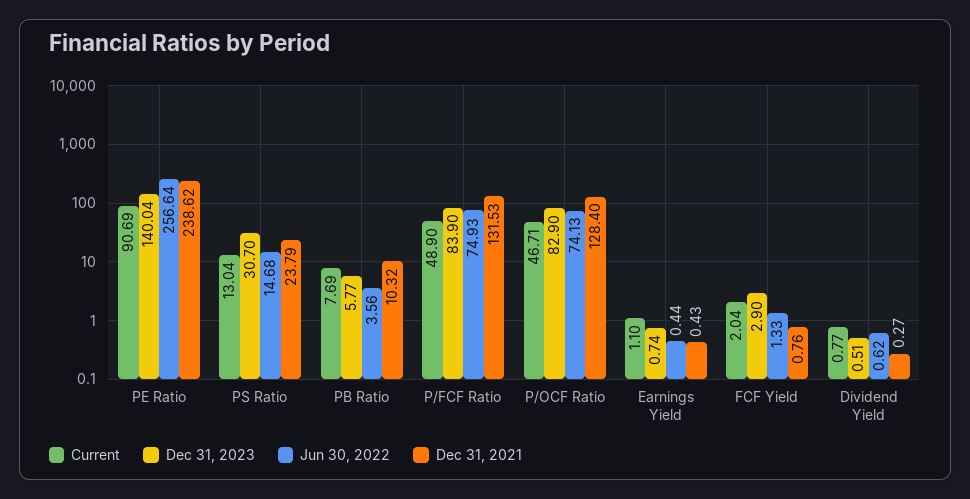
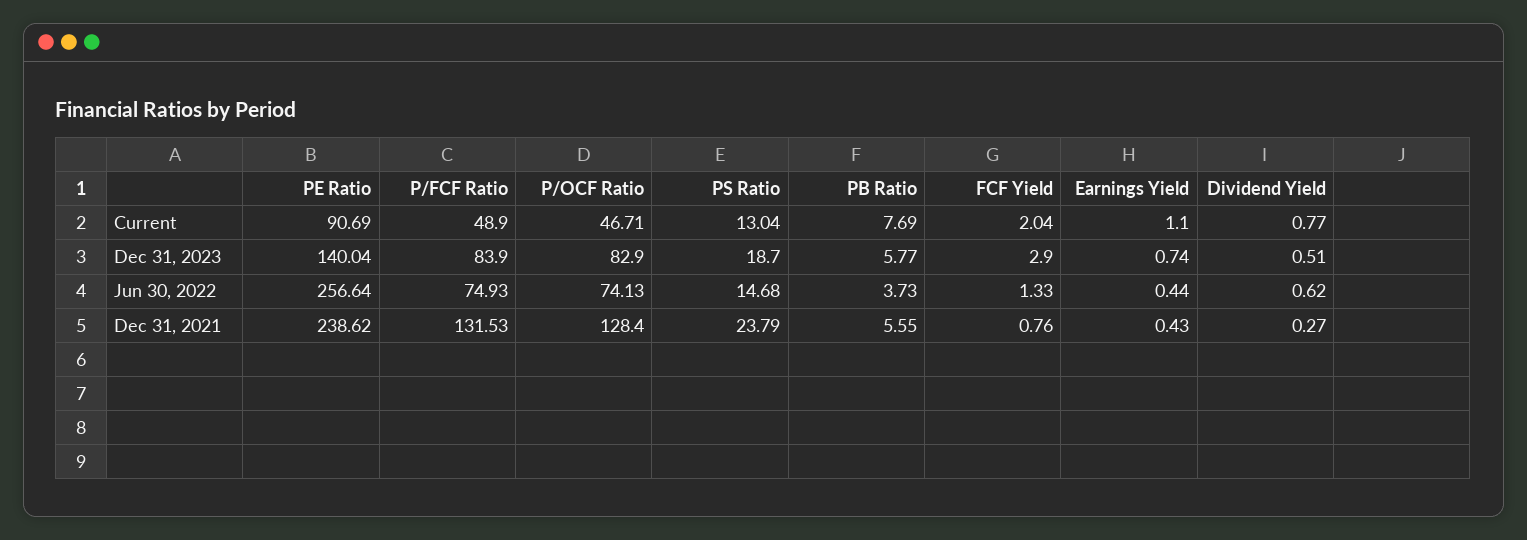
Dec 31, 2023, PS Ratio: 30.7 -> 18.7
Jun 30, 2022, PB Ratio: 3.56 -> 3.73
Dec 31, 2021, PB Ratio: 10.32 -> 5.55

